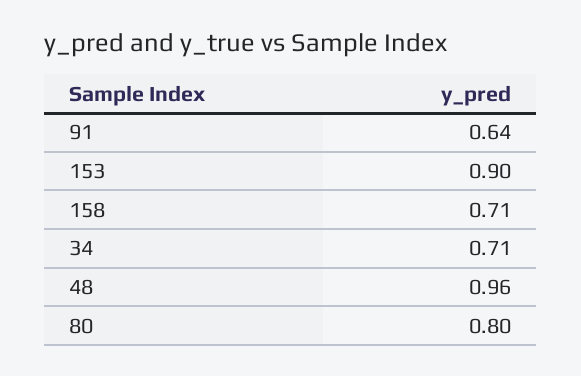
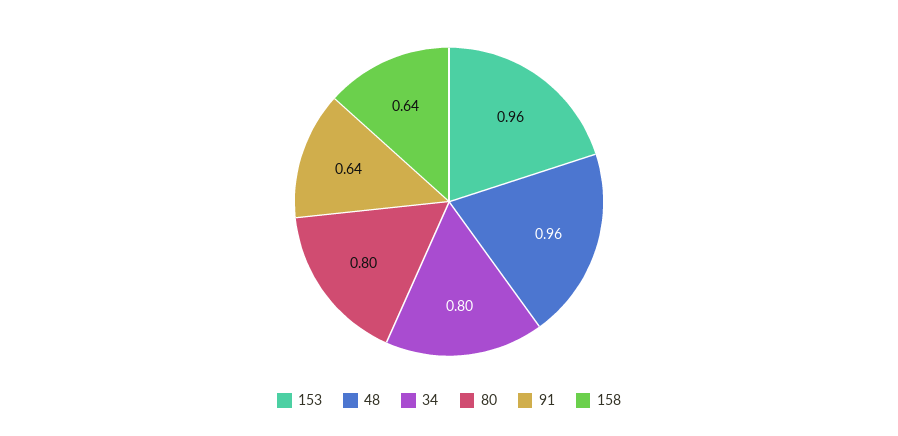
153: 0.9 -> 0.96
158: 0.71 -> 0.64
34: 0.71 -> 0.8

